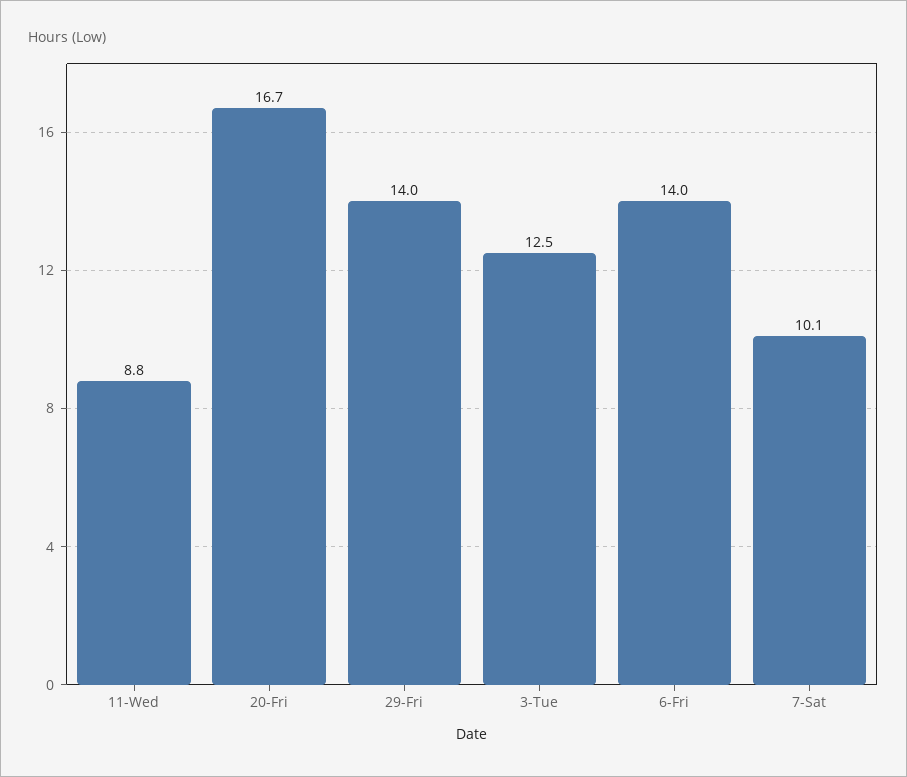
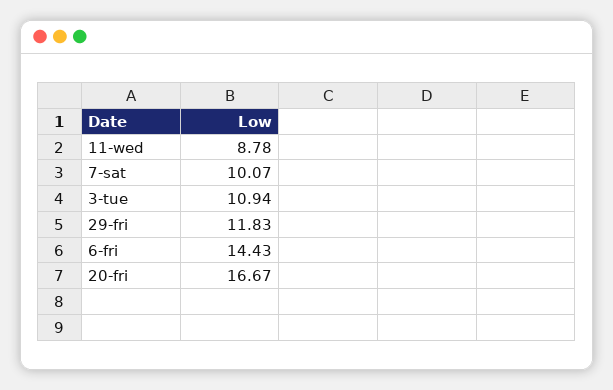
29-Fri: 14 -> 11.83
3-Tue: 12.5 -> 10.94
6-Fri: 14 -> 14.43

